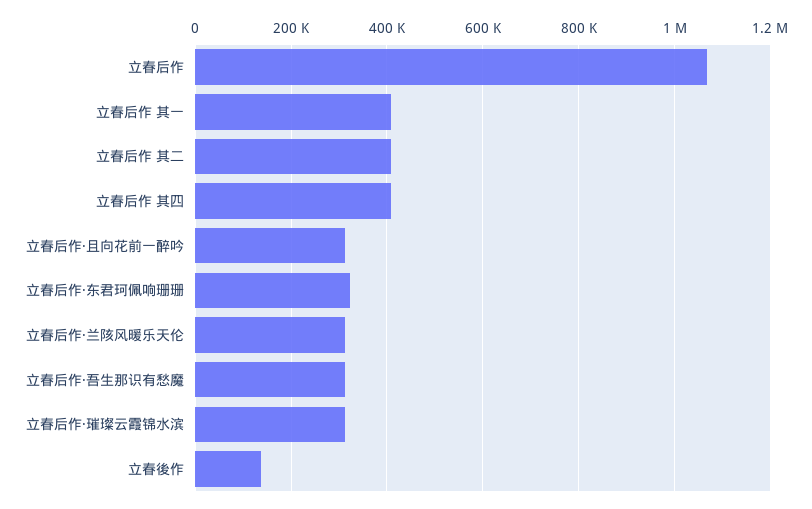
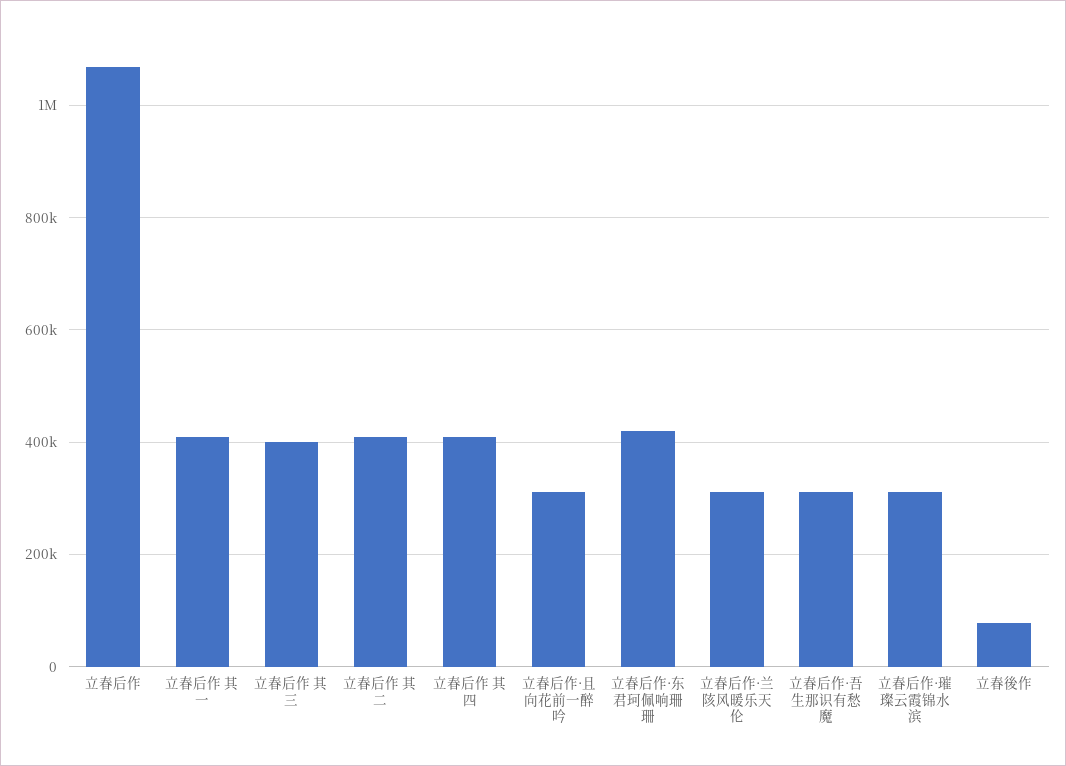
立春后作·东君珂佩响珊珊: 320000 -> 420000
立春後作: 140000 -> 80000
立春后作 其三: none -> 400000

